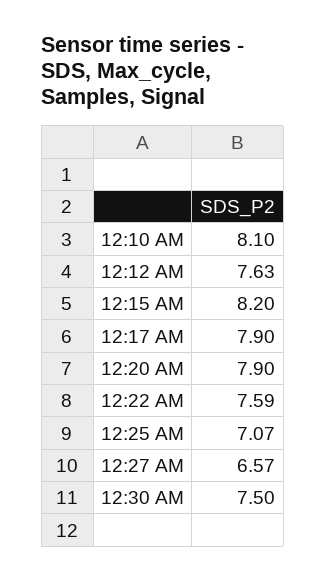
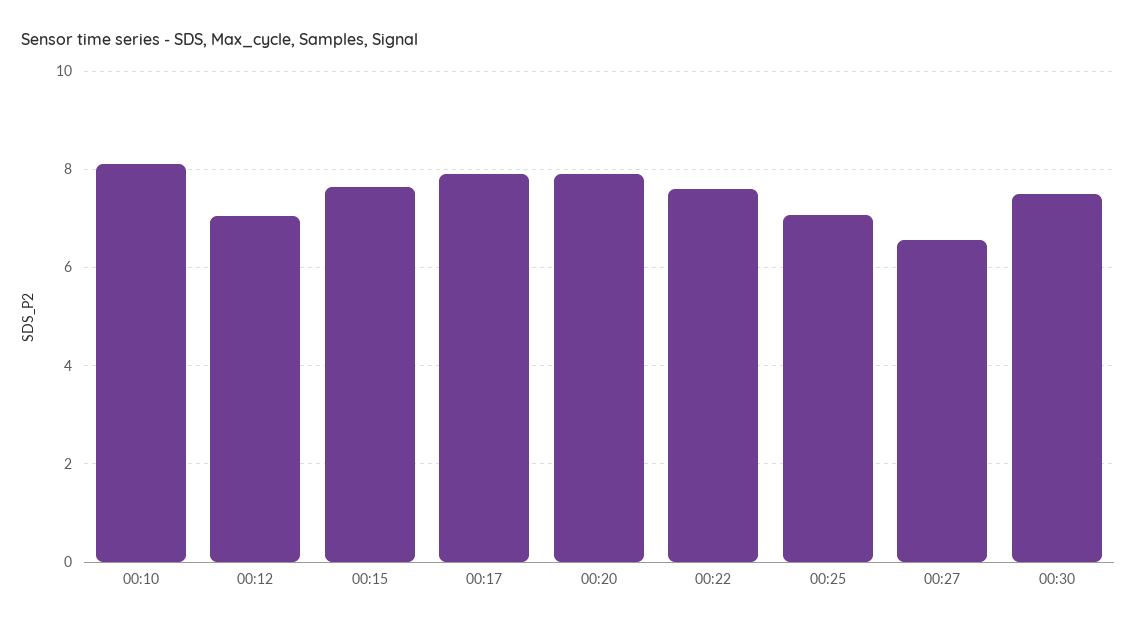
12:12 AM: 7.63 -> 7
12:15 AM: 8.2 -> 7.6

